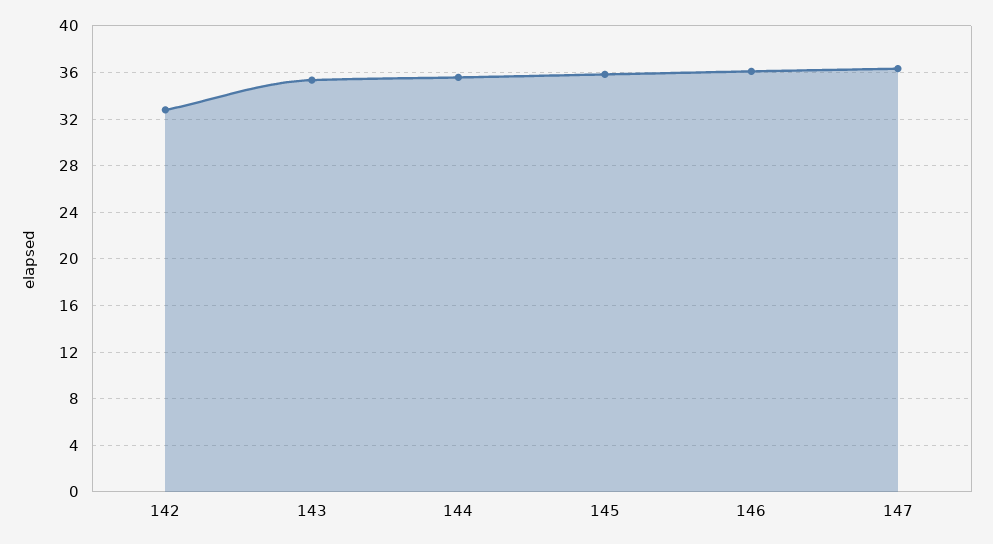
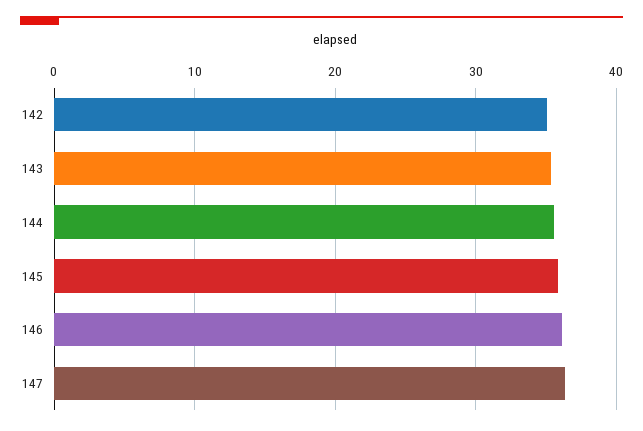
142: 33 -> 35

